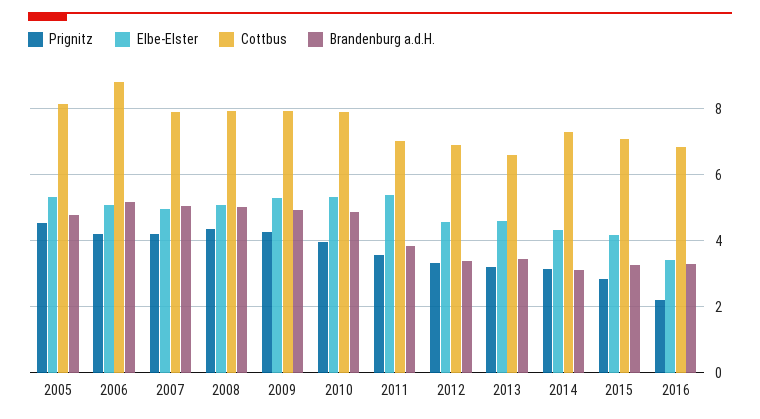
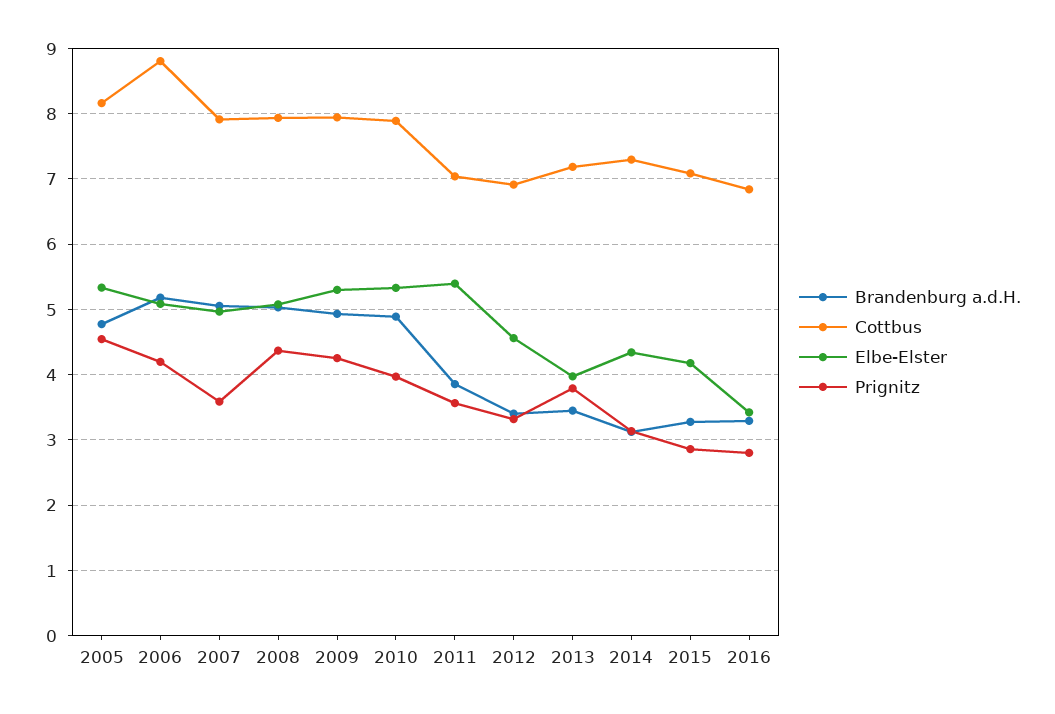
Prignitz, 2007: 4.2 -> 3.6
Prignitz, 2013: 3.2 -> 3.8
Elbe-Elster, 2013: 4.6 -> 4
Cottbus, 2013: 6.6 -> 7.2
Prignitz, 2016: 2.2 -> 2.8

